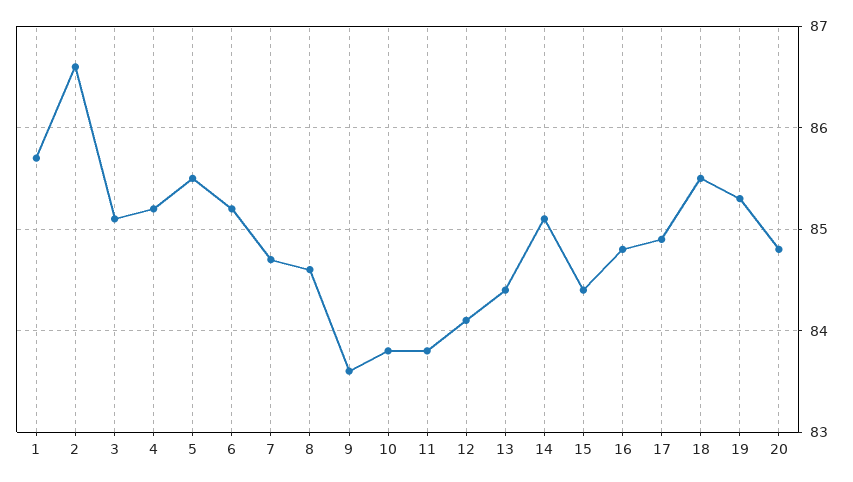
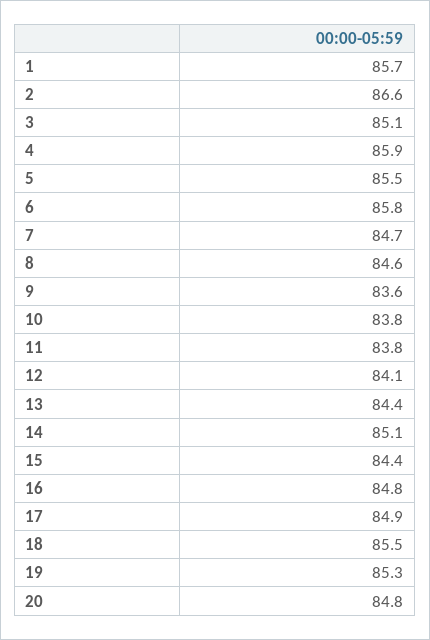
4: 85.2 -> 85.9
6: 85.2 -> 85.8

